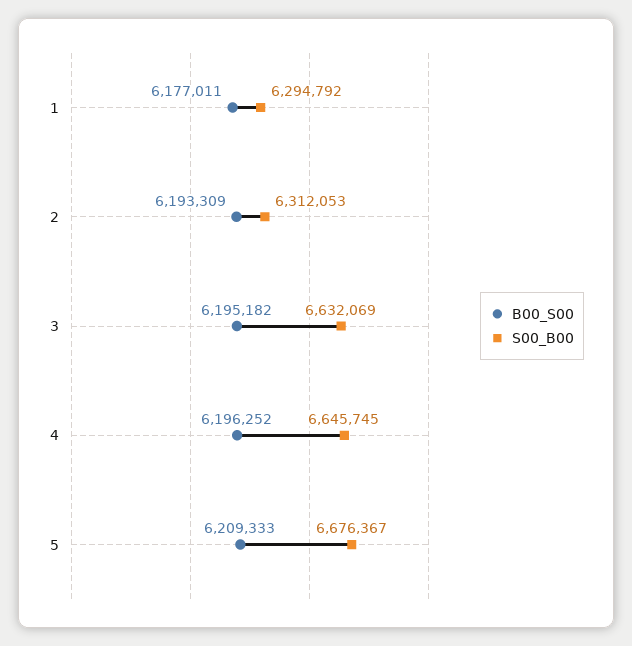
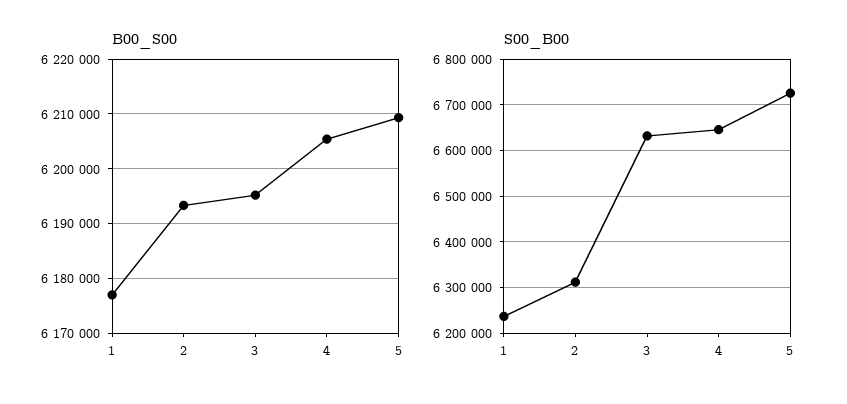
S00_B00, 1: 6294792 -> 6240000
B00_S00, 4: 6196252 -> 6206000
S00_B00, 5: 6676367 -> 6720000

